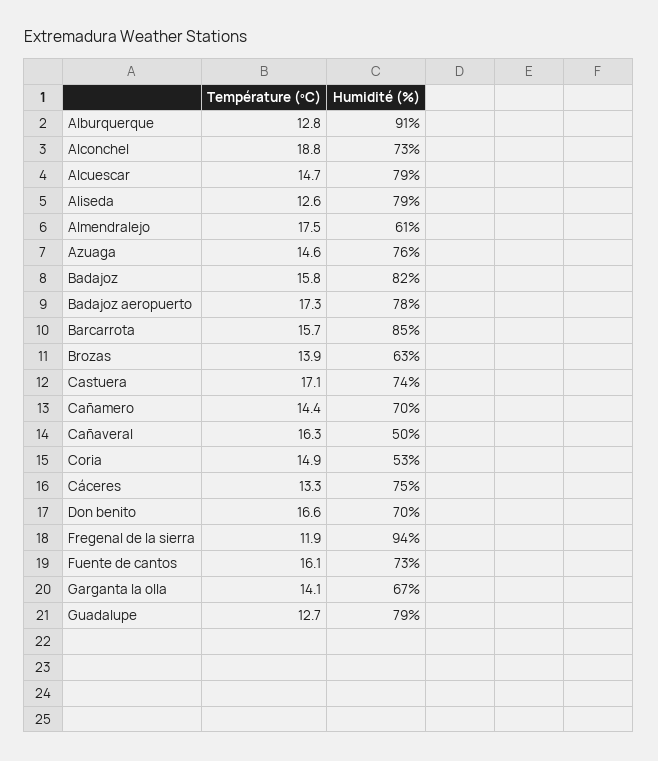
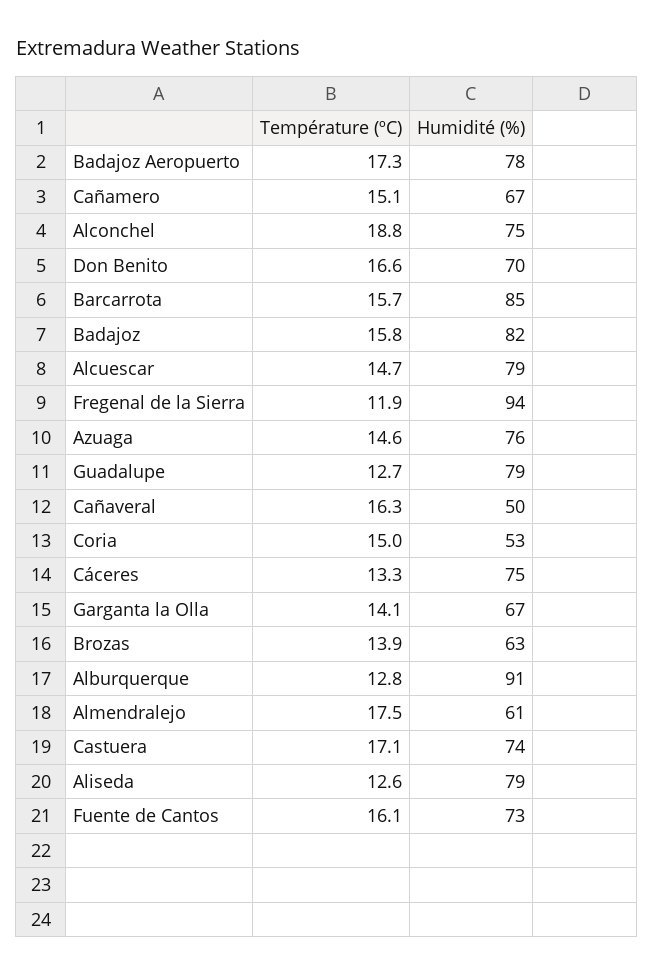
Humidité (%), Alconchel: 73 -> 75
Température (ºC), Cañamero: 14.4 -> 15.1
Humidité (%), Cañamero: 70 -> 67
Température (ºC), Coria: 14.9 -> 15

